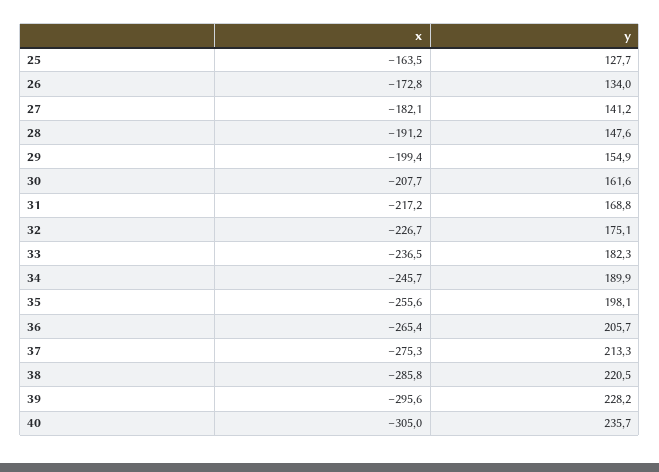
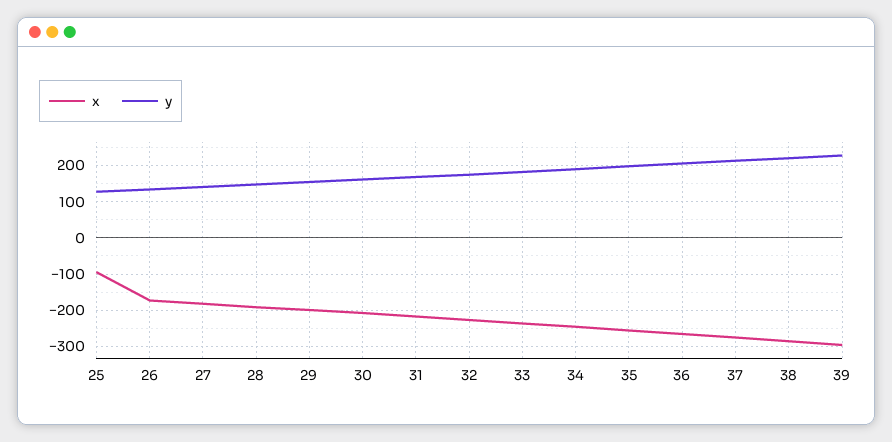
x, 25: -163.5 -> -100
x, 40: -305 -> none
y, 40: 235.7 -> none

